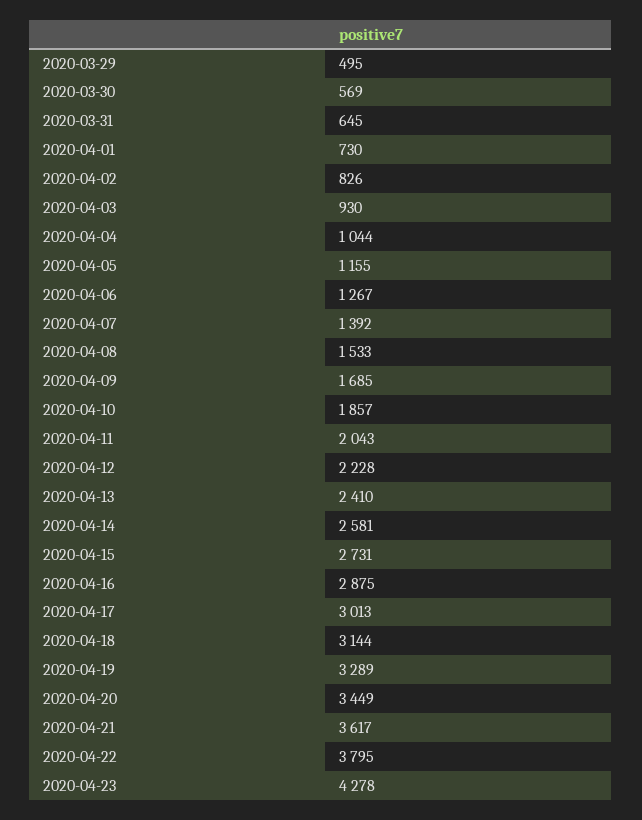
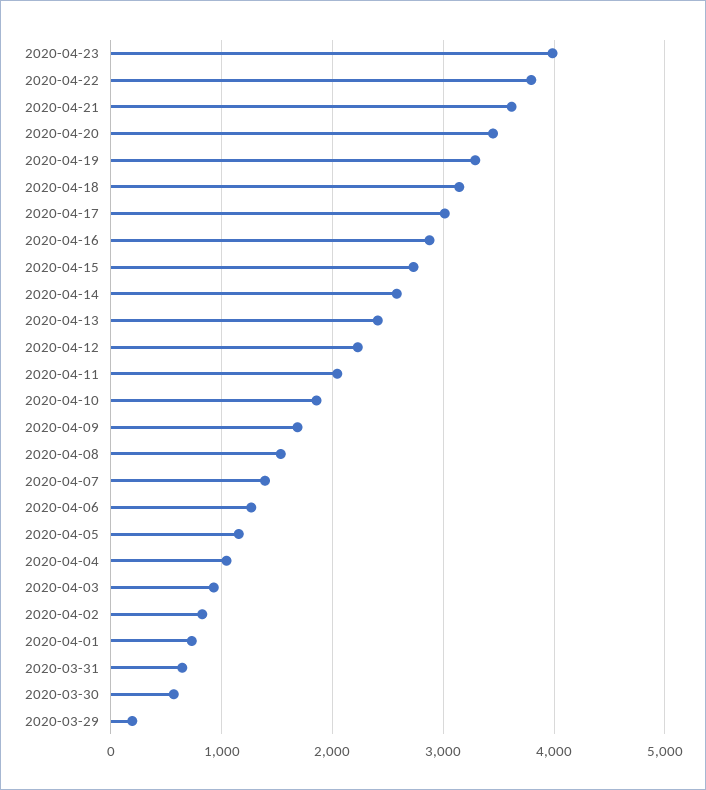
2020-03-29: 495 -> 200
2020-04-23: 4278 -> 4000

